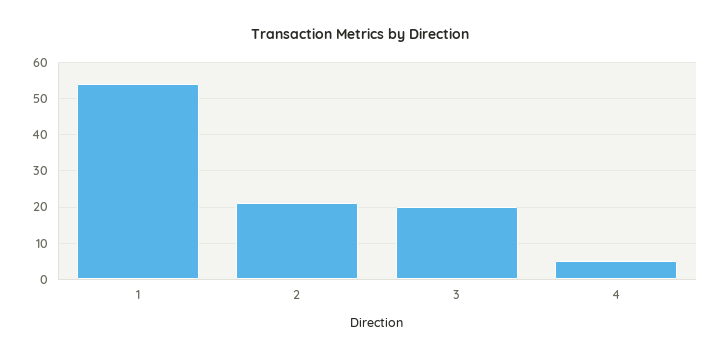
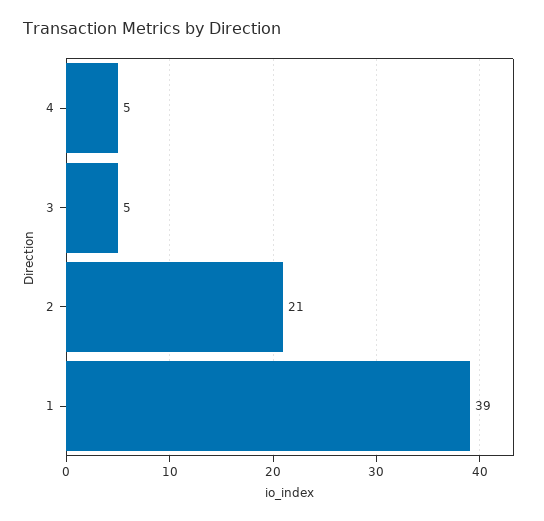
1: 55 -> 39
3: 20 -> 5

